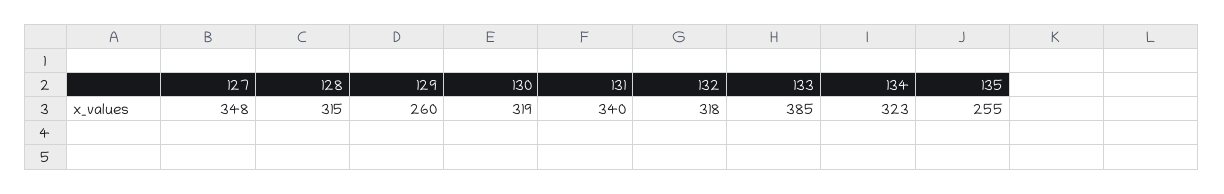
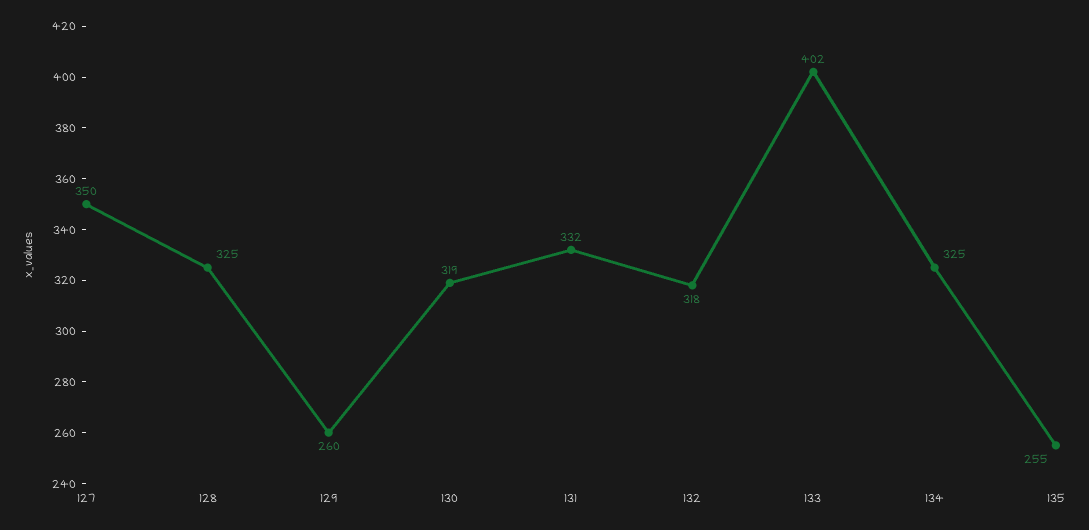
127: 348 -> 350
128: 315 -> 325
131: 340 -> 332
133: 385 -> 402
134: 323 -> 325

